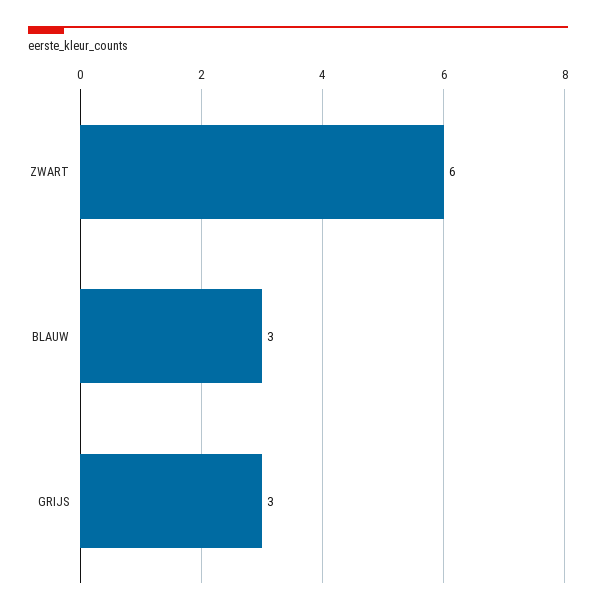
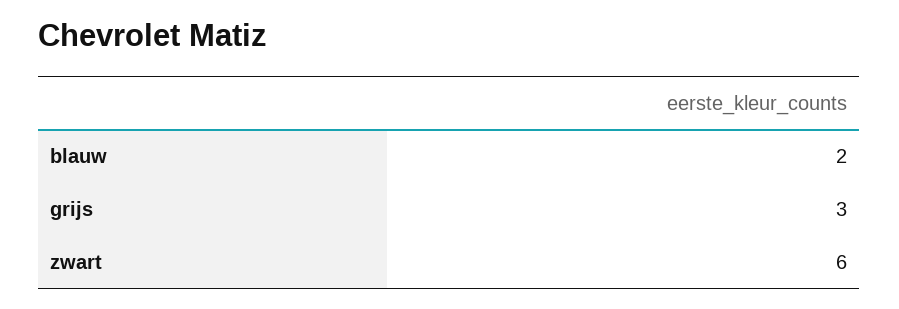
BLAUW: 3 -> 2

